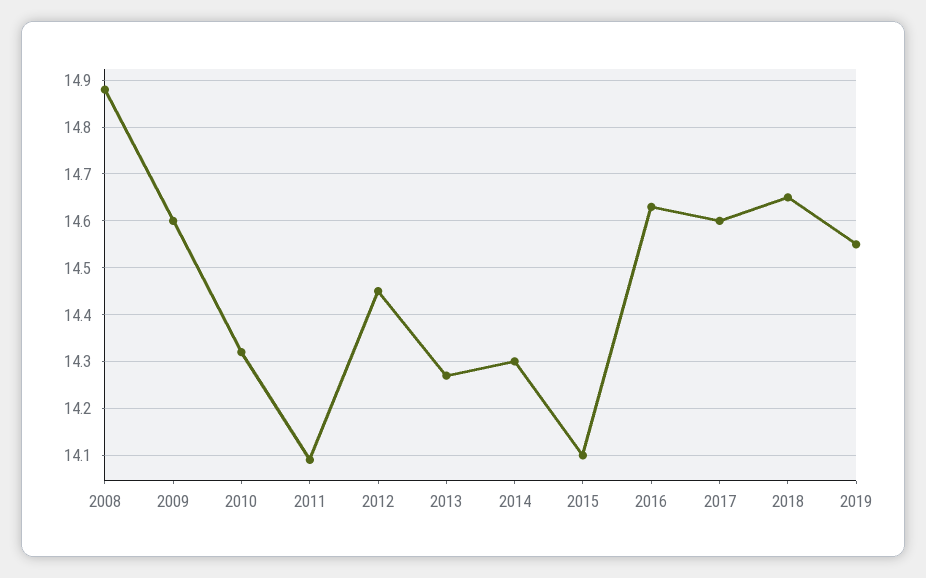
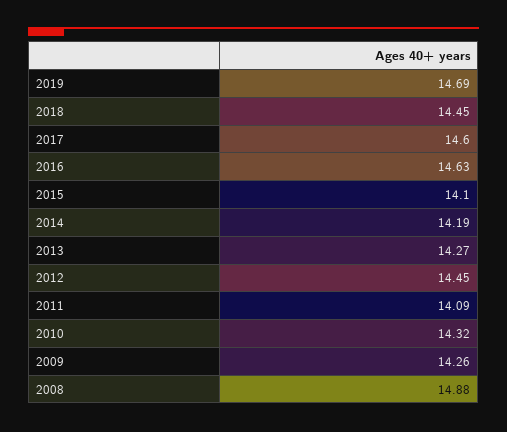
2009: 14.6 -> 14.26
2014: 14.3 -> 14.19
2018: 14.65 -> 14.45
2019: 14.55 -> 14.69

